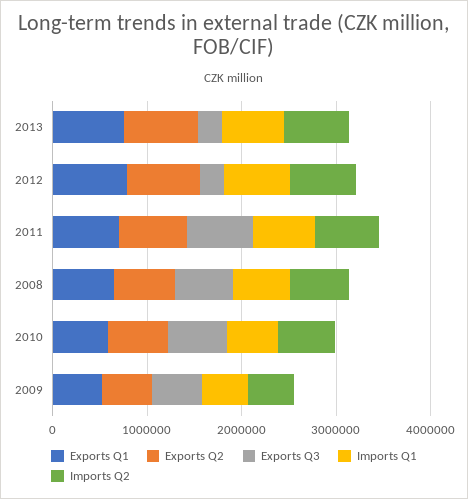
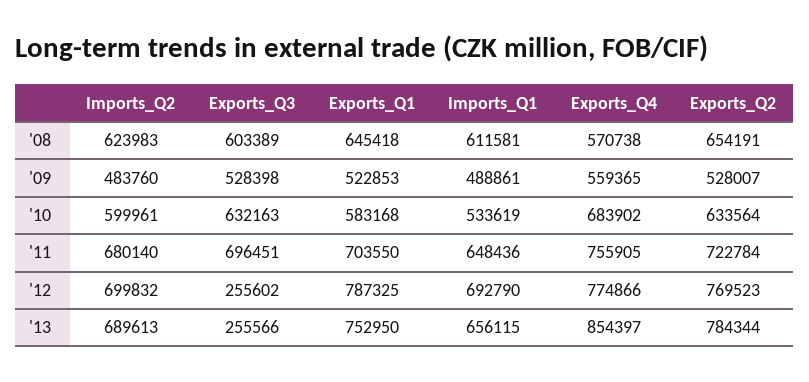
Exports_Q4, 2008: none -> 570738
Exports_Q4, 2009: none -> 559365
Exports_Q4, 2010: none -> 683902
Exports_Q4, 2011: none -> 755905
Exports_Q4, 2012: none -> 774866
Exports_Q4, 2013: none -> 854397

